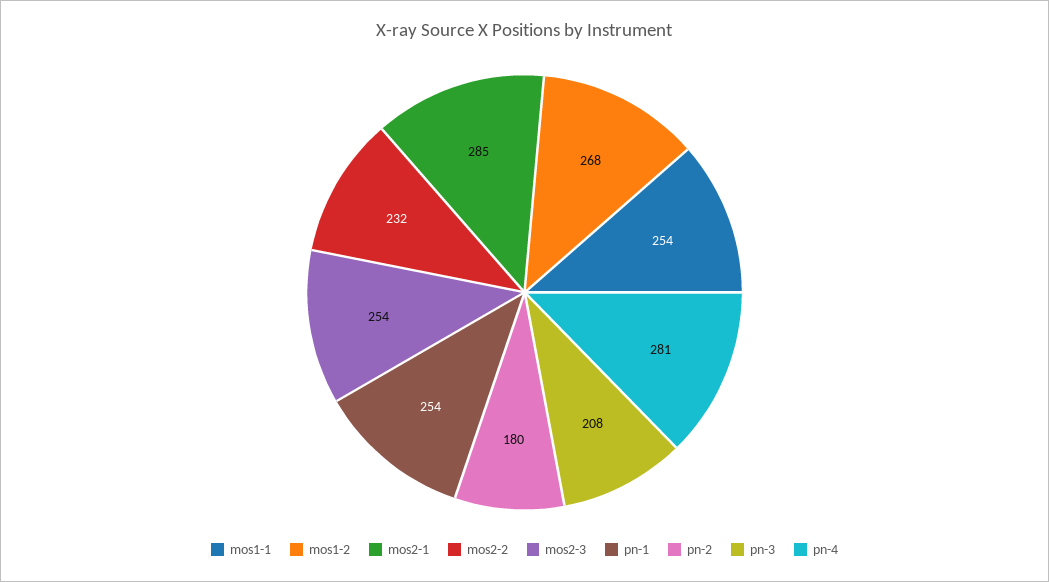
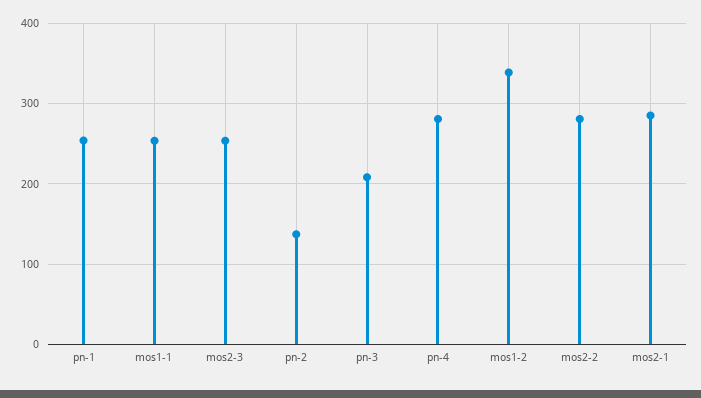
mos1-2: 268 -> 340
mos2-2: 232 -> 280
pn-2: 180 -> 140

